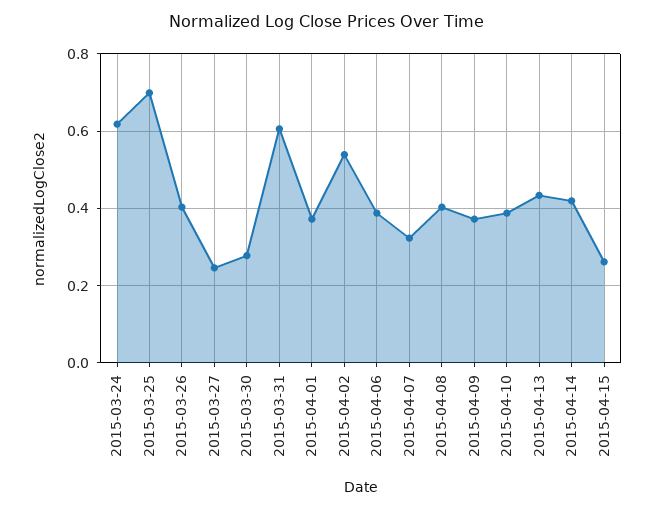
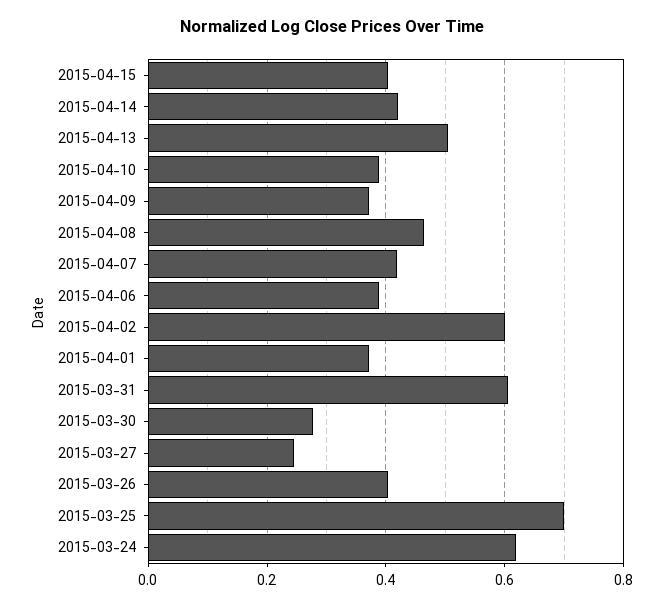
2015-04-02: 0.54 -> 0.6
2015-04-07: 0.32 -> 0.42
2015-04-08: 0.4 -> 0.46
2015-04-13: 0.44 -> 0.5
2015-04-15: 0.26 -> 0.4

